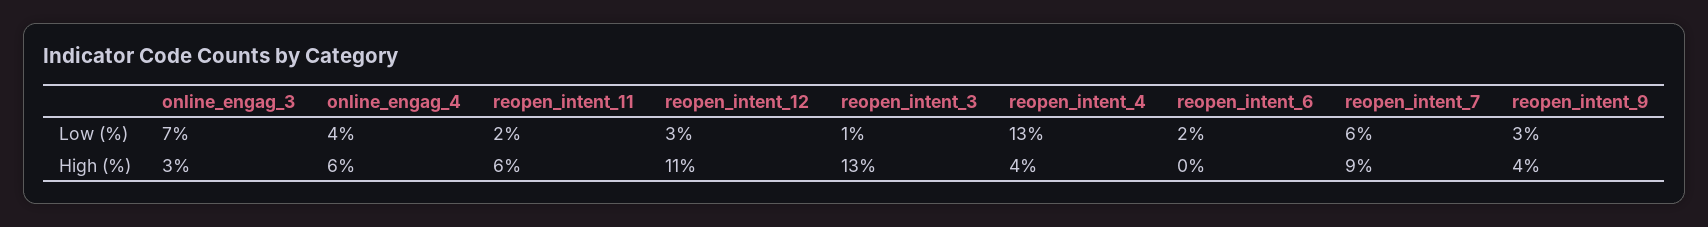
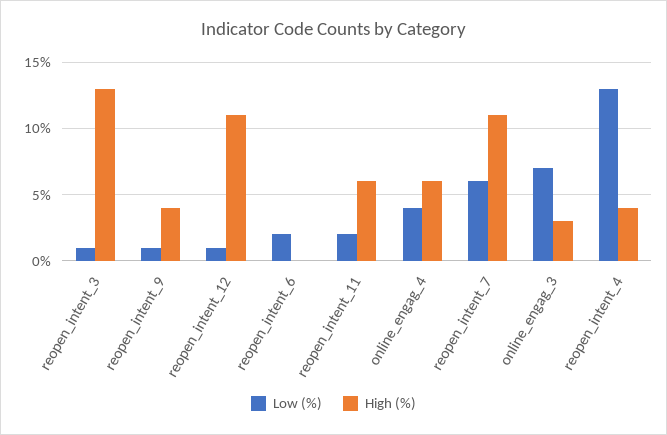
Low (%), reopen_intent_12: 3 -> 1
Low (%), reopen_intent_9: 3 -> 1
High (%), reopen_intent_7: 9 -> 11

